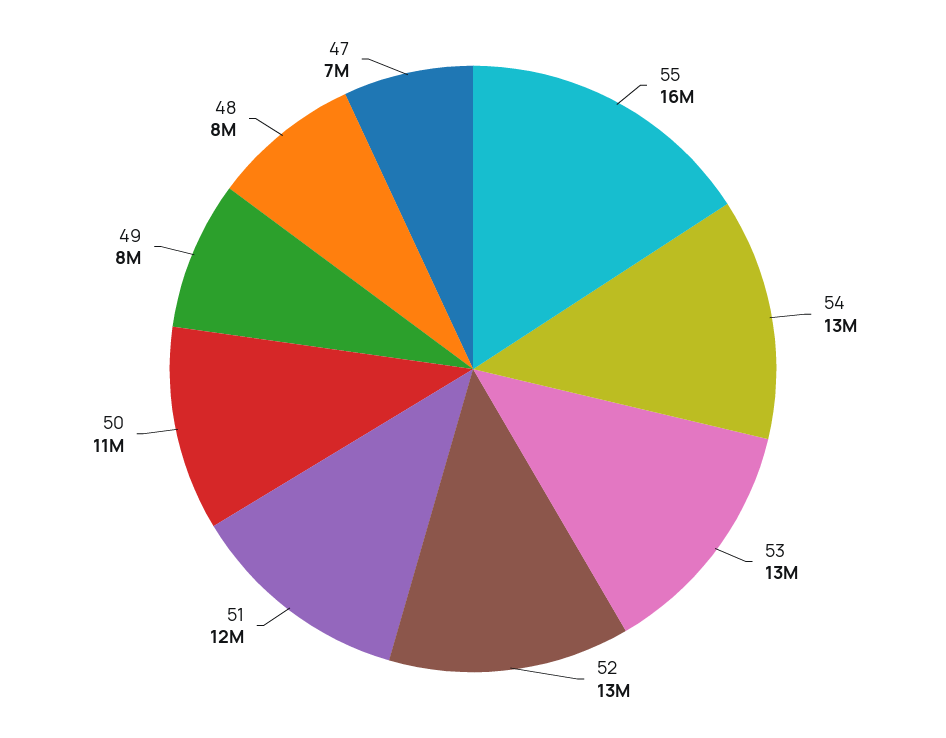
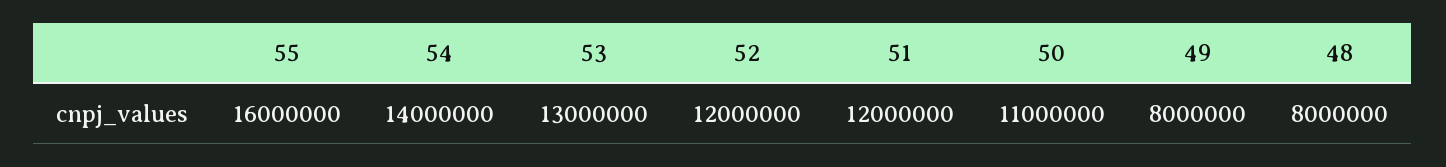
54: 13000000 -> 14000000
52: 13000000 -> 12000000
47: 7000000 -> none

